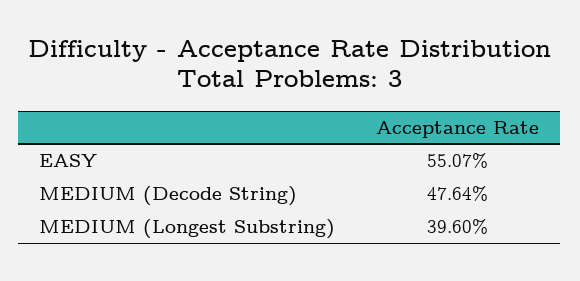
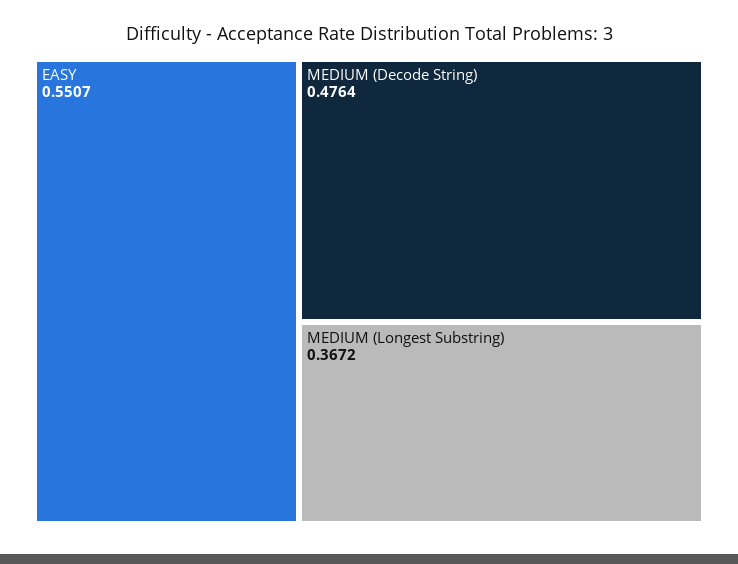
MEDIUM (Longest Substring): 0.396 -> 0.3672

